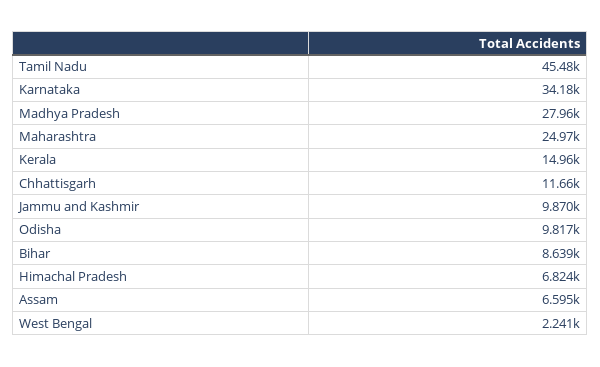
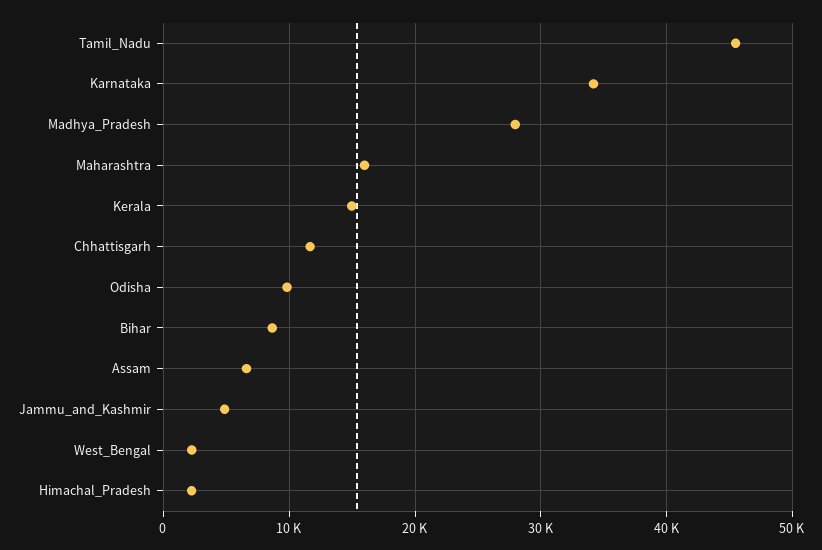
Maharashtra: 24970 -> 16000
Jammu and Kashmir: 9870 -> 5000
Himachal Pradesh: 6824 -> 2000

